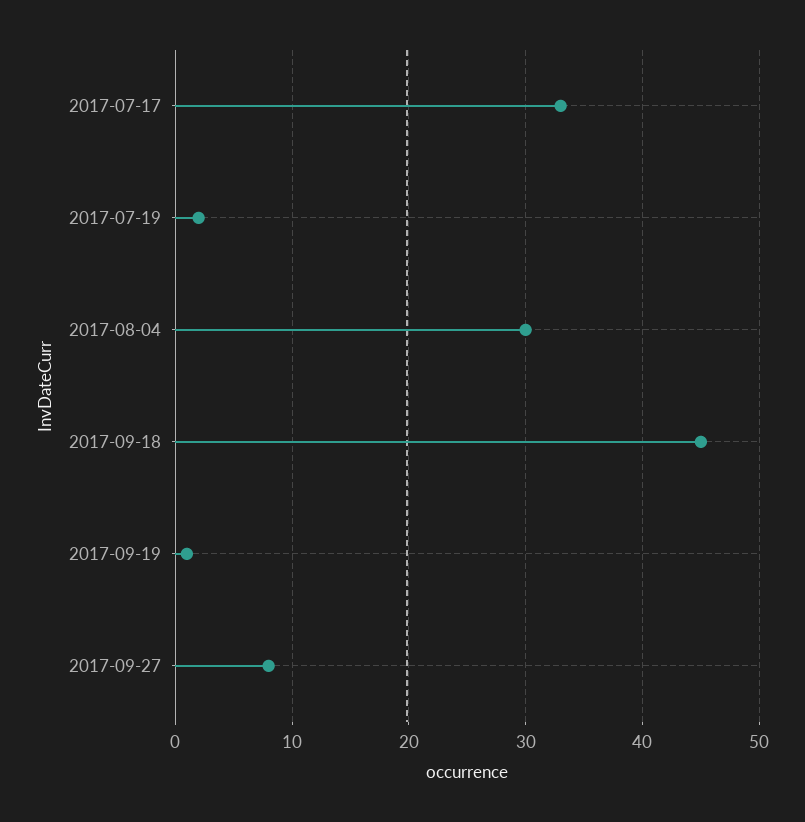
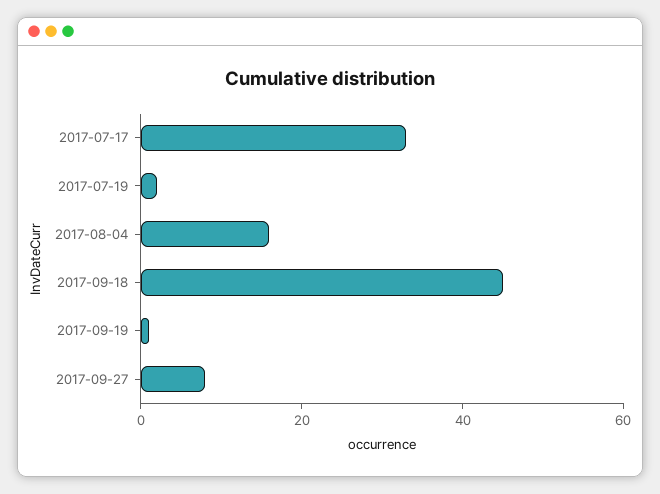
2017-08-04: 30 -> 15

